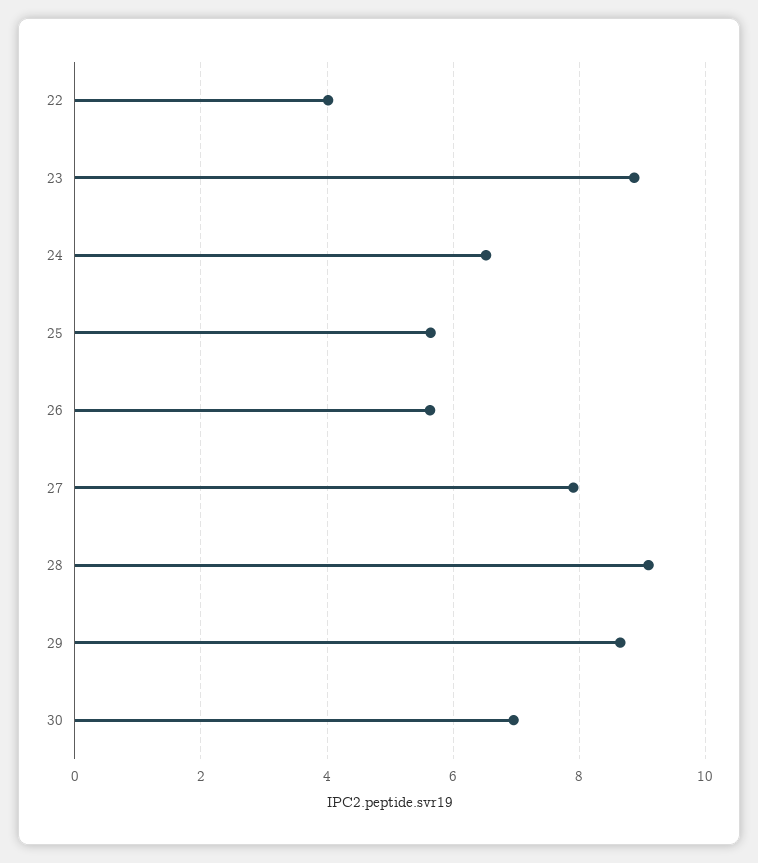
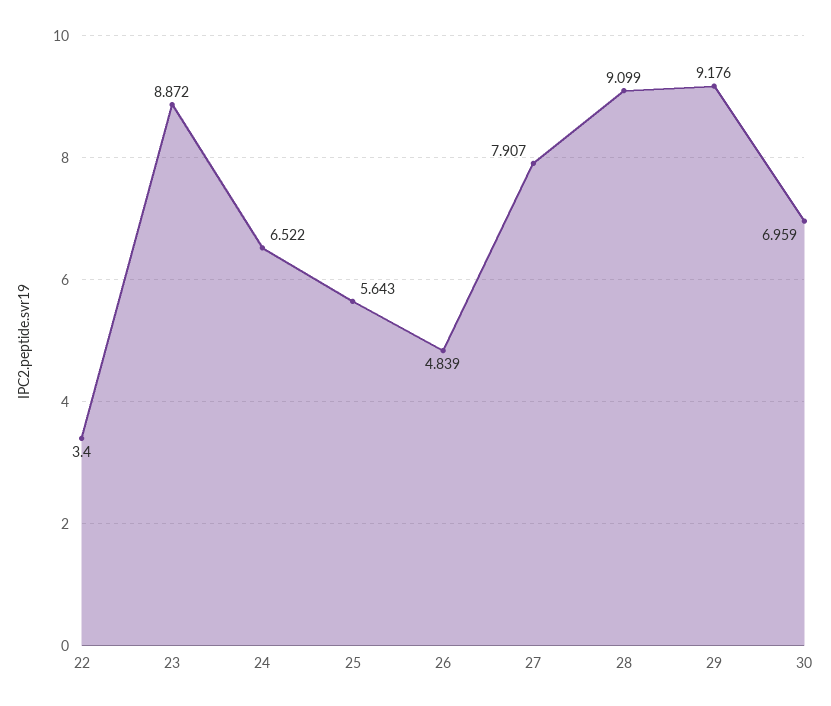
22: 4 -> 3.4
26: 5.6 -> 4.839
29: 8.6 -> 9.176

